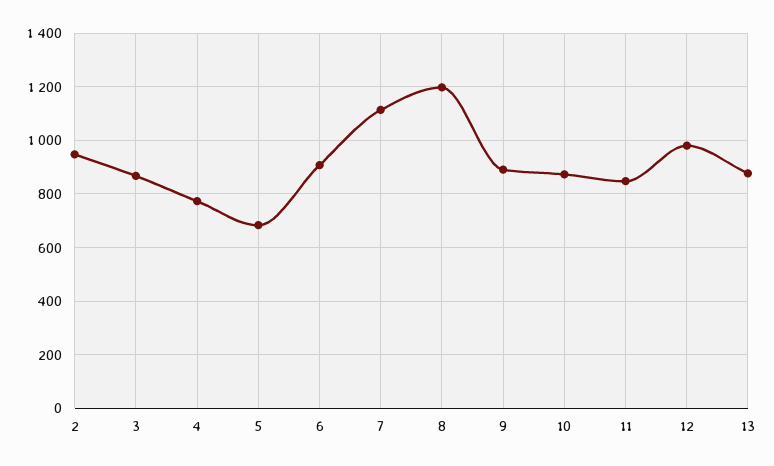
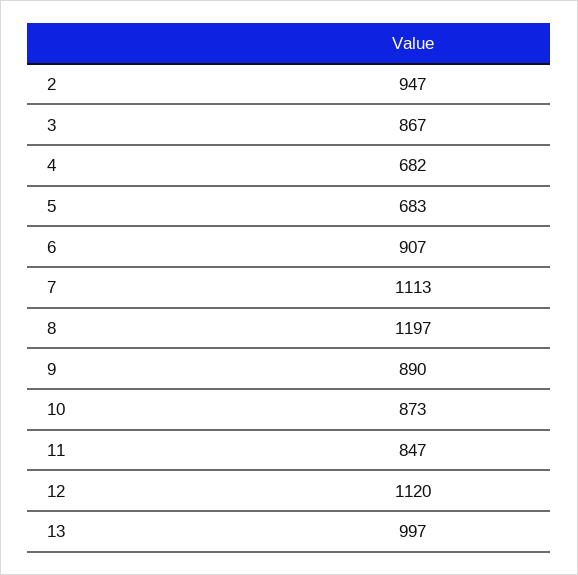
4: 775 -> 682
12: 975 -> 1120
13: 875 -> 997

